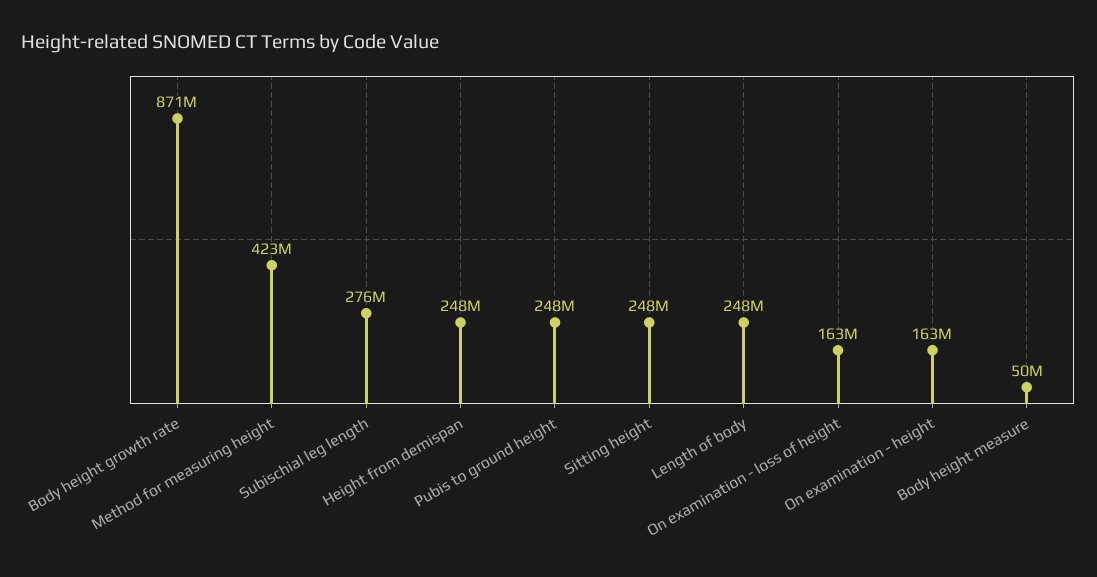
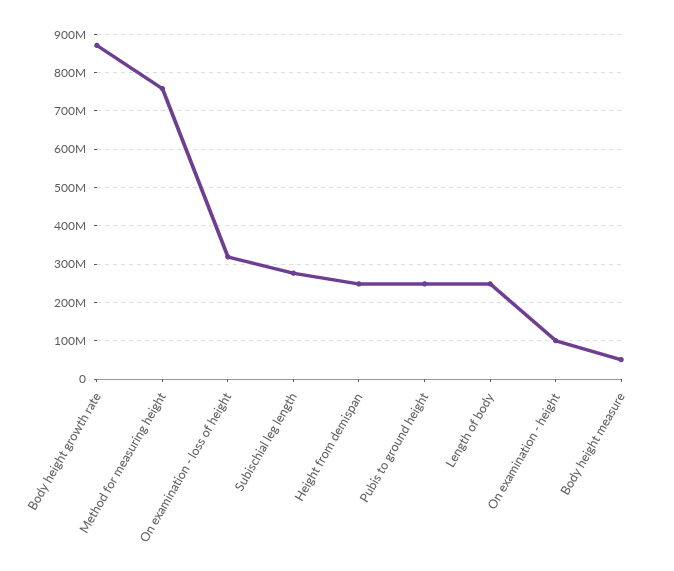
Method for measuring height: 423000000 -> 760000000
Sitting height: 248000000 -> none
On examination - loss of height: 163000000 -> 320000000
On examination - height: 163000000 -> 100000000

